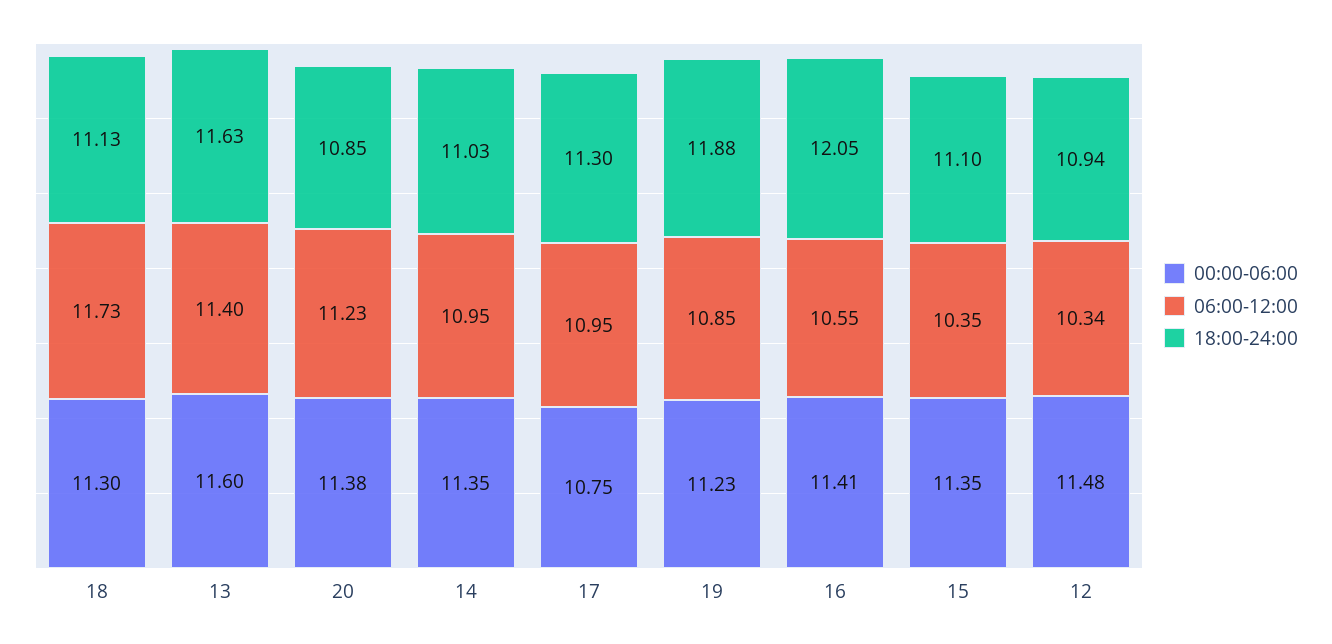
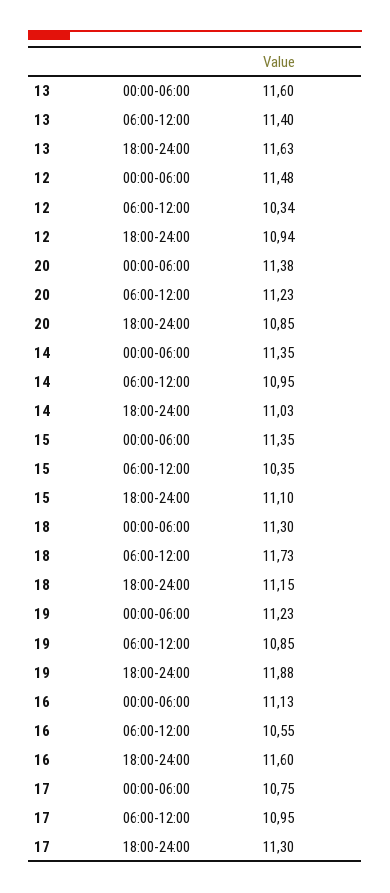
18:00-24:00, 18: 11.13 -> 11.15
00:00-06:00, 16: 11.41 -> 11.13
18:00-24:00, 16: 12.05 -> 11.6

